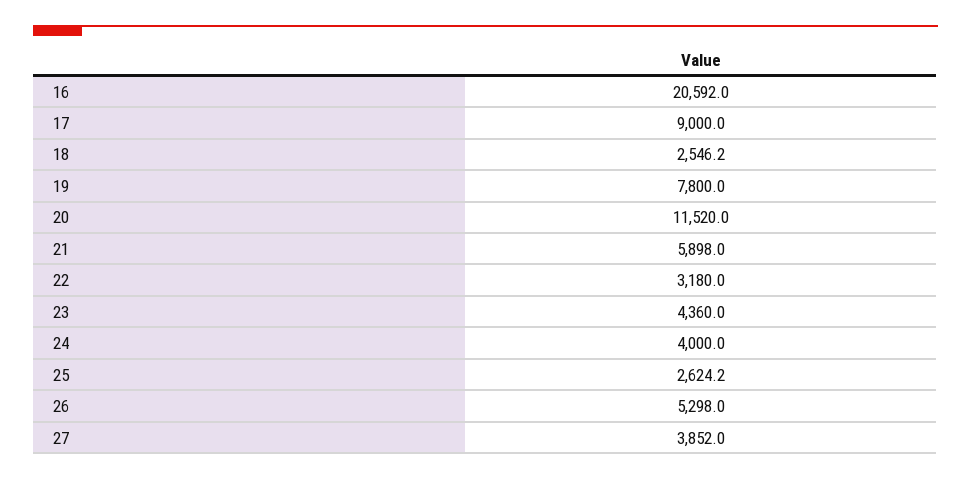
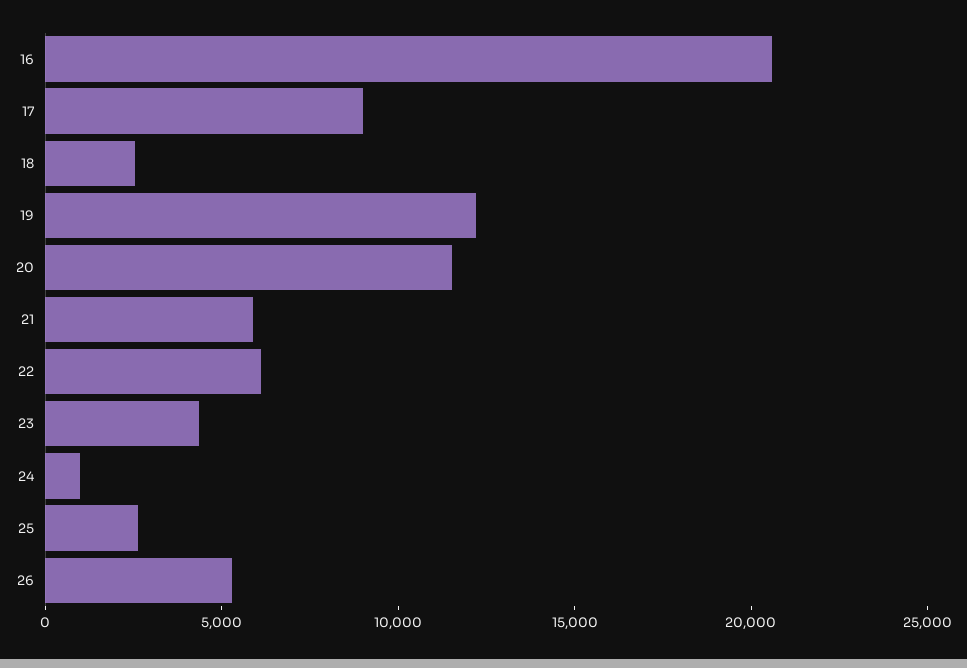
19: 7800 -> 12000
22: 3180 -> 6000
24: 4000 -> 1000
27: 3852 -> none

